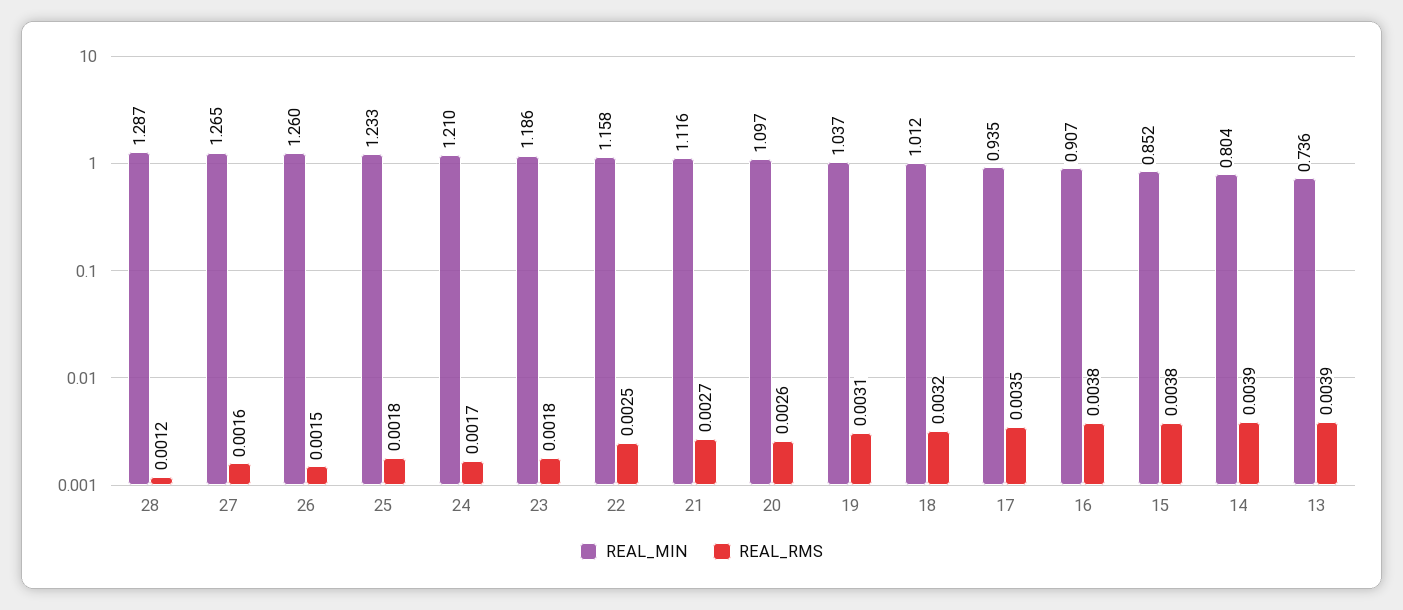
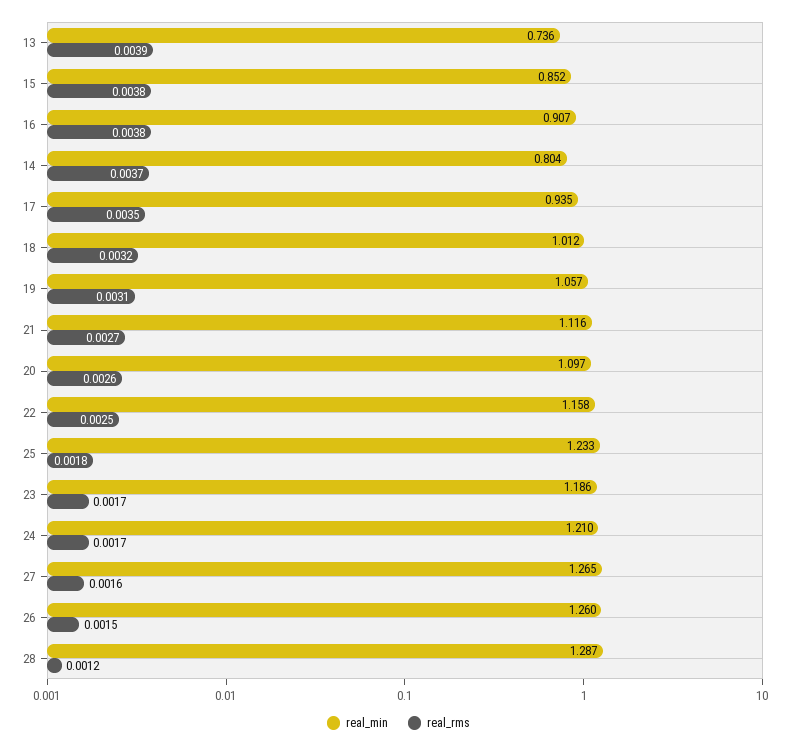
REAL_RMS, 23: 0.0018 -> 0.0017
REAL_MIN, 19: 1.037 -> 1.057
REAL_RMS, 14: 0.0039 -> 0.0037

